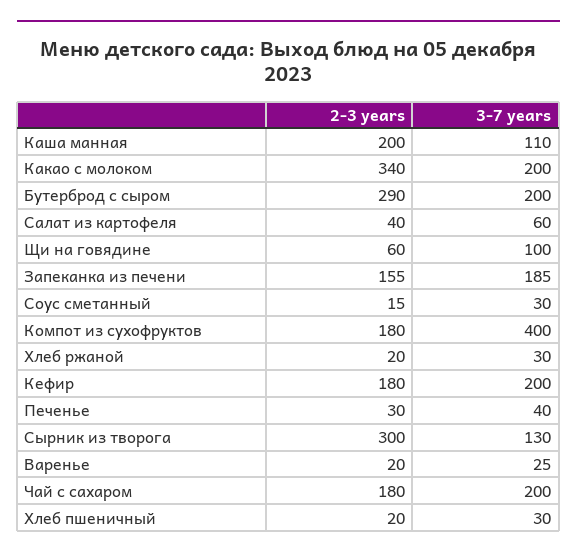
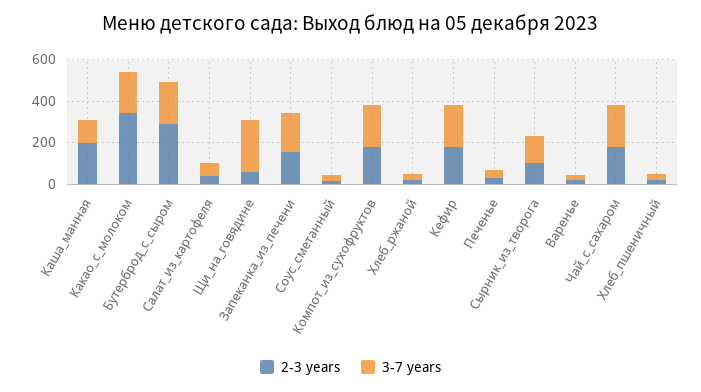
3-7 years, Щи на говядине: 100 -> 250
3-7 years, Компот из сухофруктов: 400 -> 200
2-3 years, Сырник из творога: 300 -> 100

